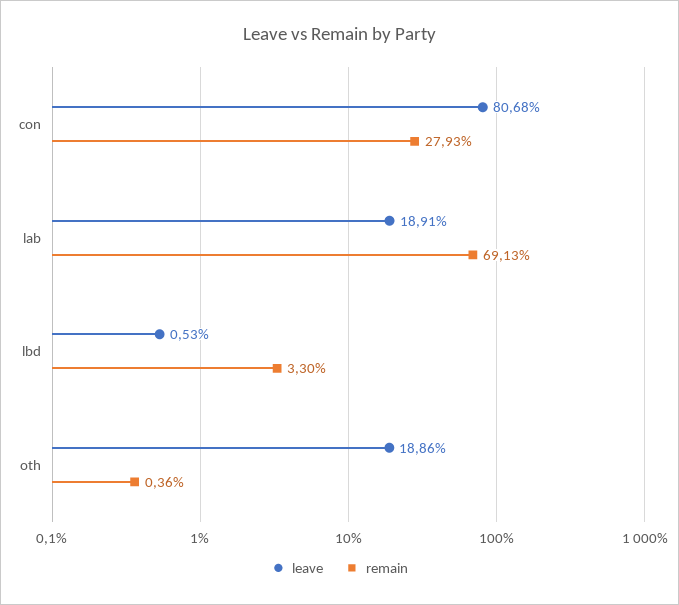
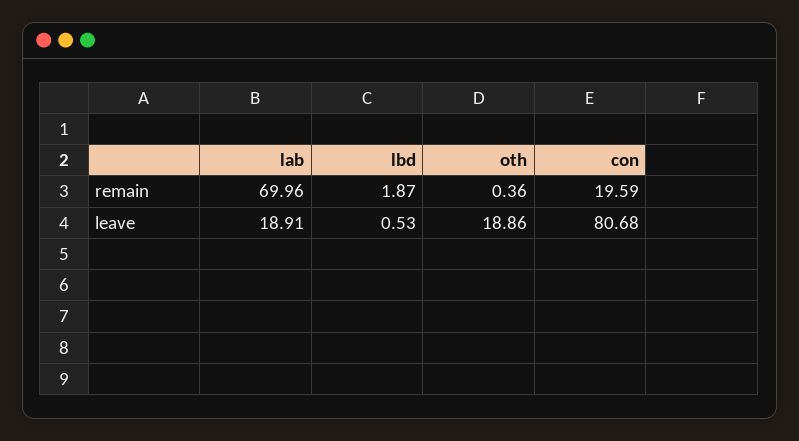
remain, con: 27.93 -> 19.59
remain, lab: 69.13 -> 69.96
remain, lbd: 3.3 -> 1.87

